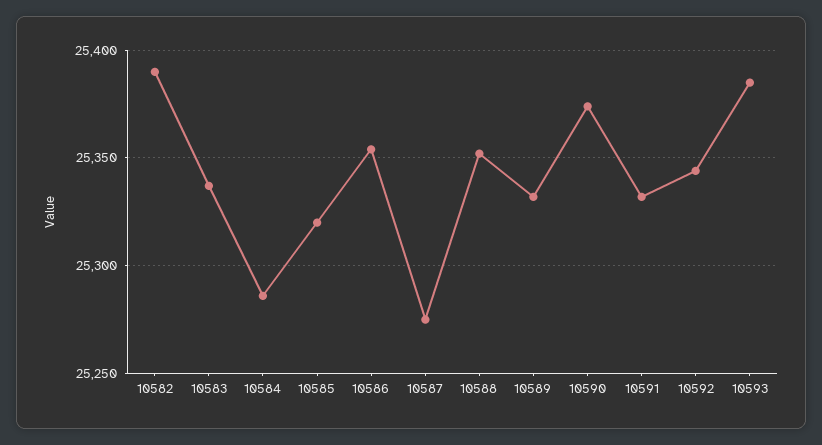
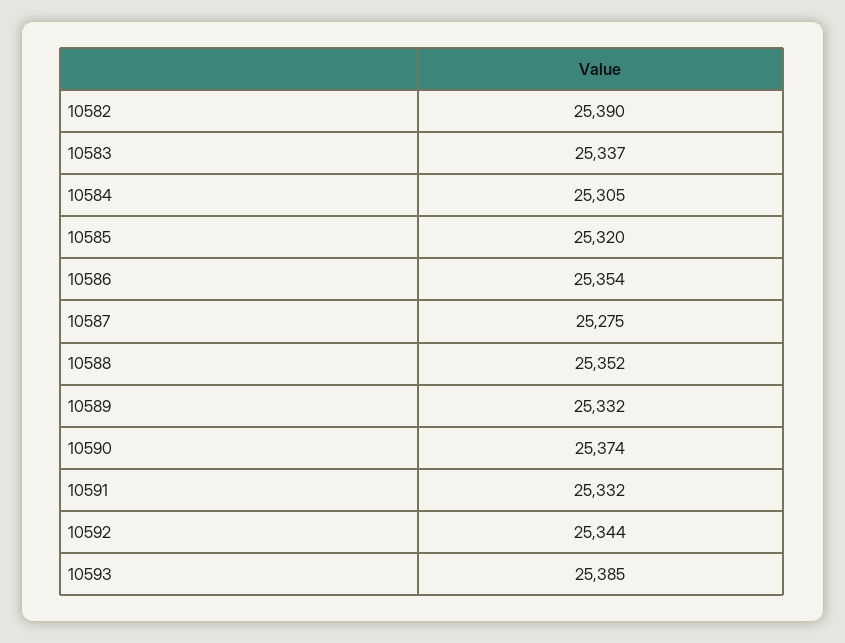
10584: 25285 -> 25305

